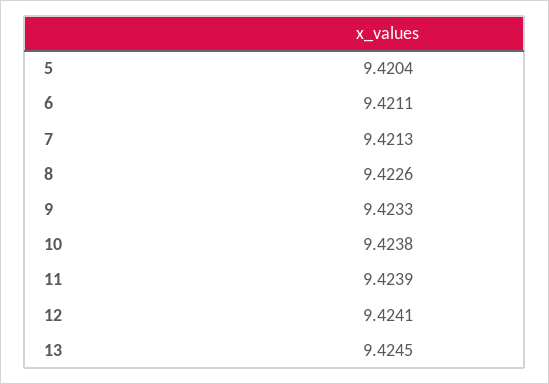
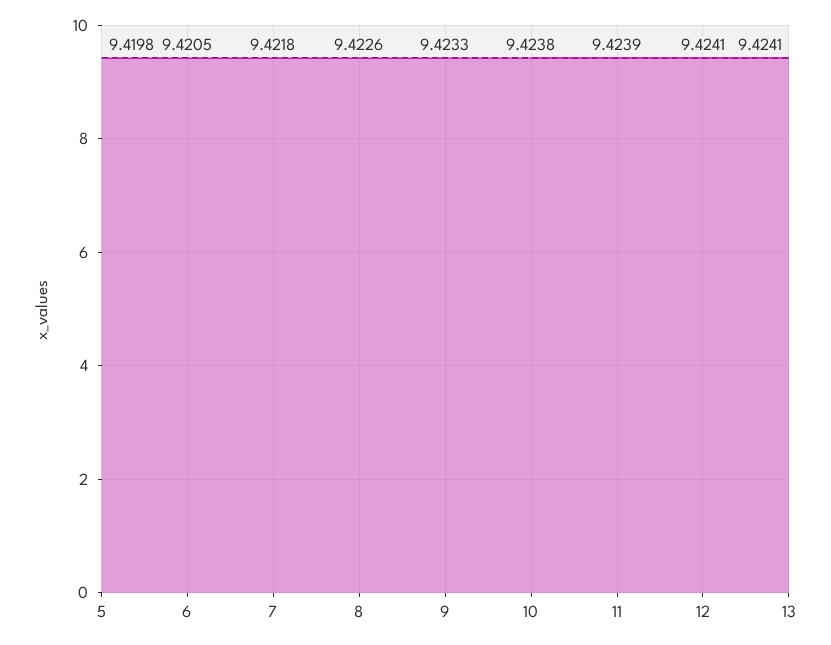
5: 9.4204 -> 9.4198
6: 9.4211 -> 9.4205
7: 9.4213 -> 9.4218
13: 9.4245 -> 9.4241

